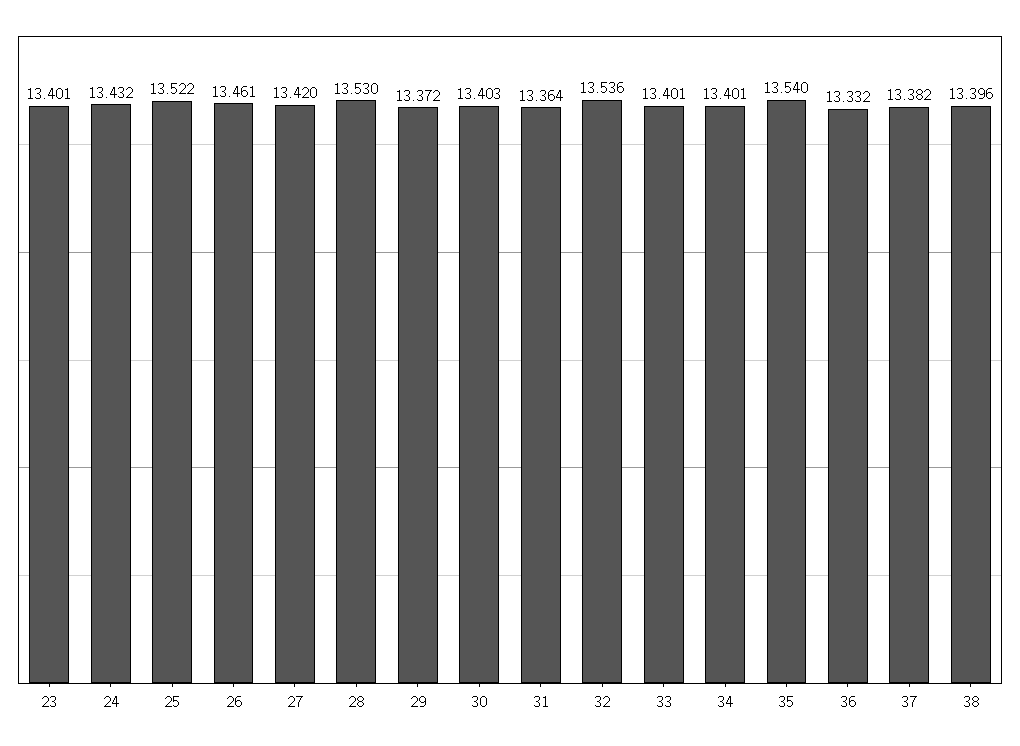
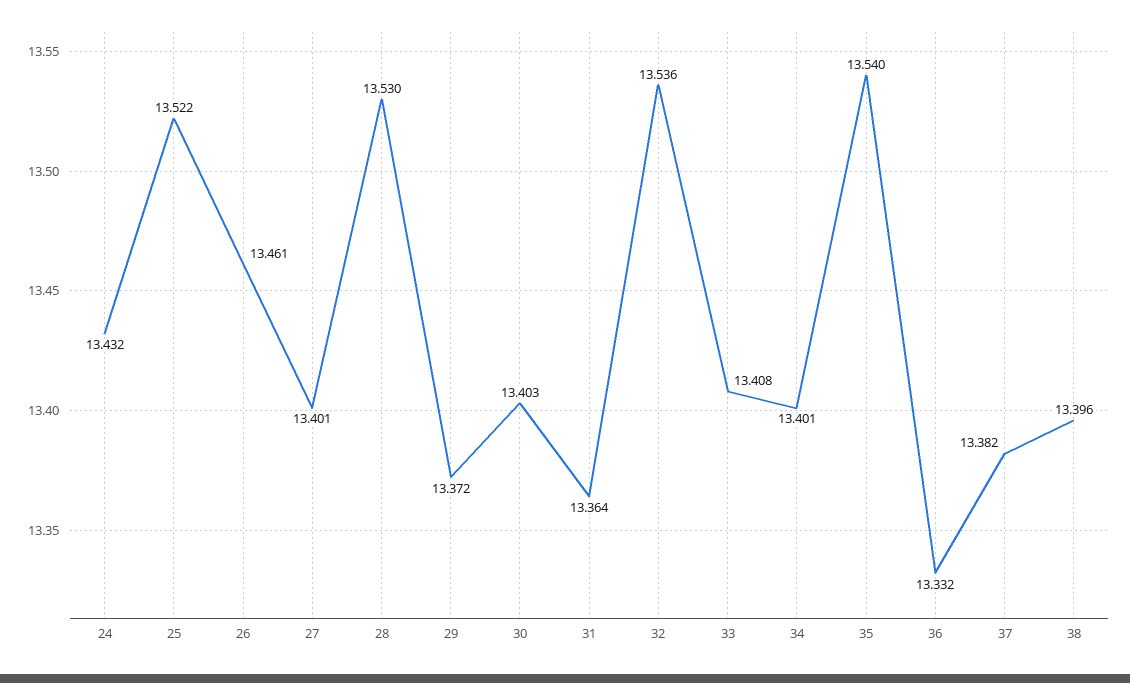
23: 13.401 -> none
27: 13.42 -> 13.401
33: 13.401 -> 13.408

